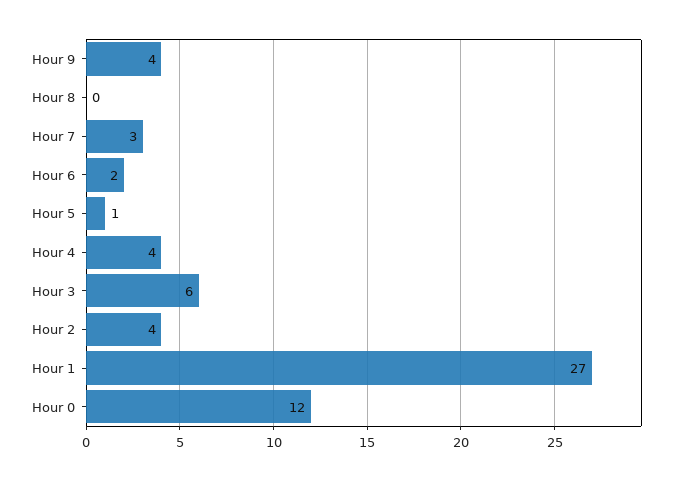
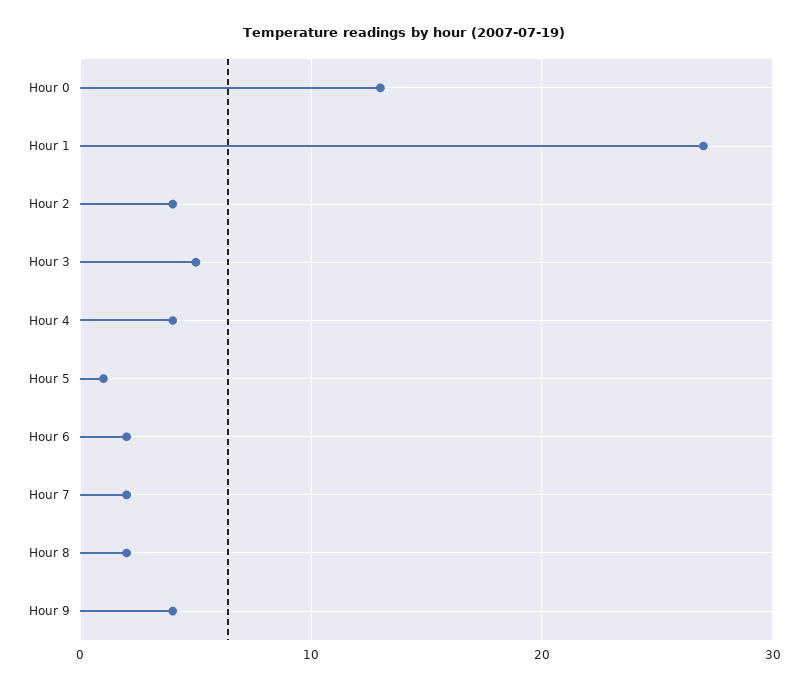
Hour 8: 0 -> 2
Hour 7: 3 -> 2
Hour 3: 6 -> 5
Hour 0: 12 -> 13

